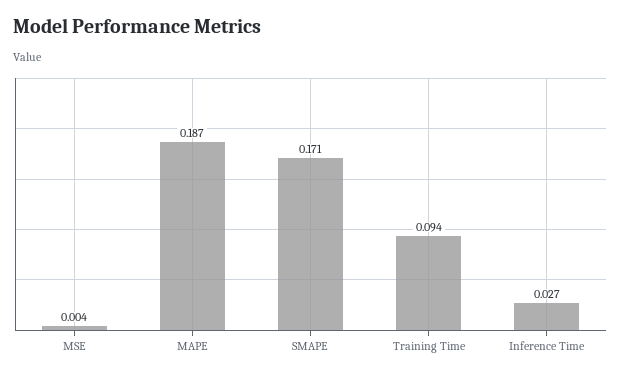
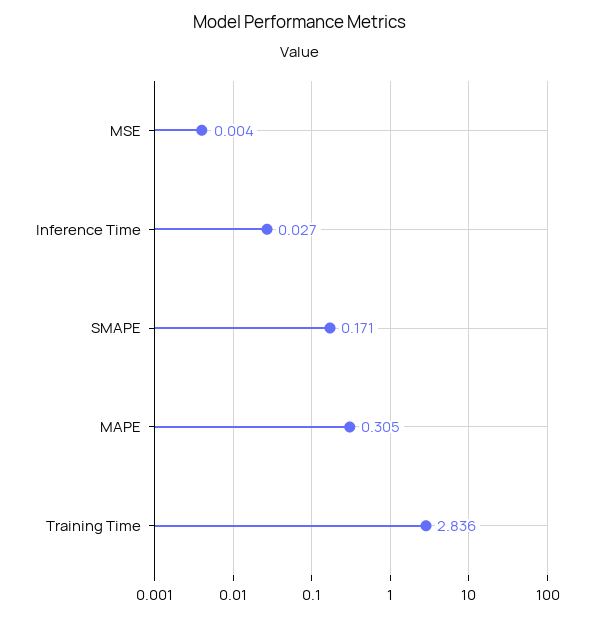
MAPE: 0.187 -> 0.305
Training Time: 0.094 -> 2.836

